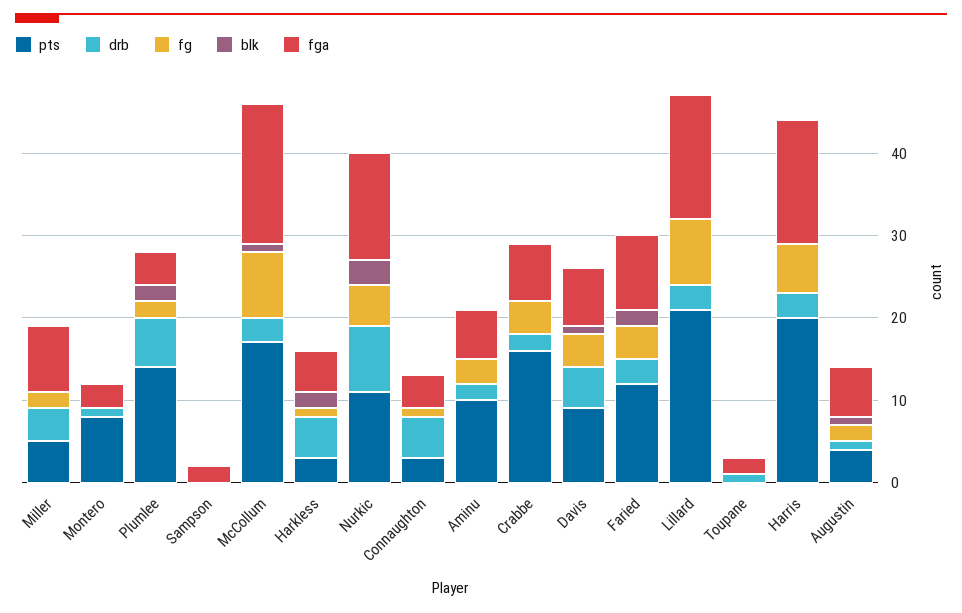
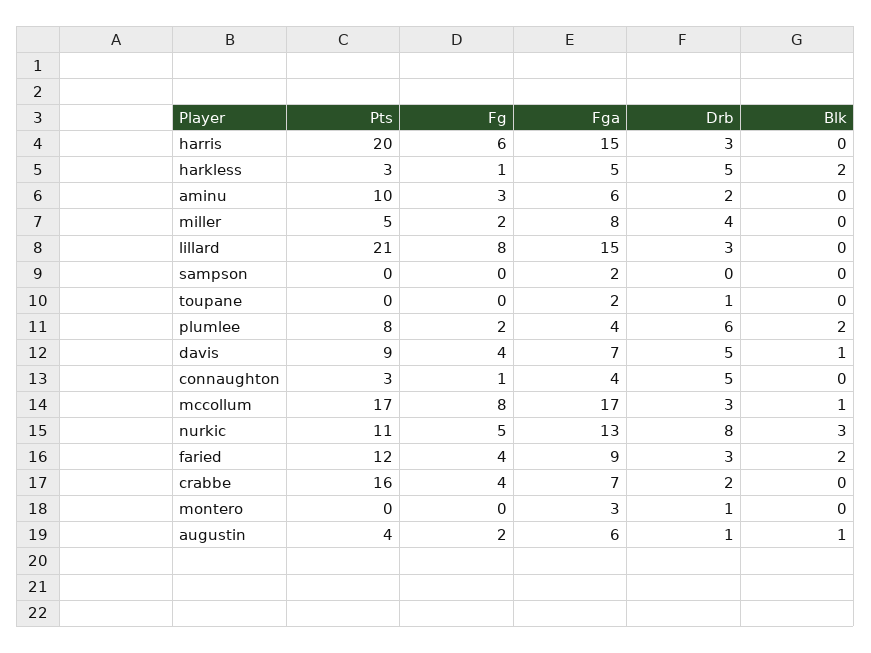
pts, Montero: 8 -> 0
pts, Plumlee: 14 -> 8

